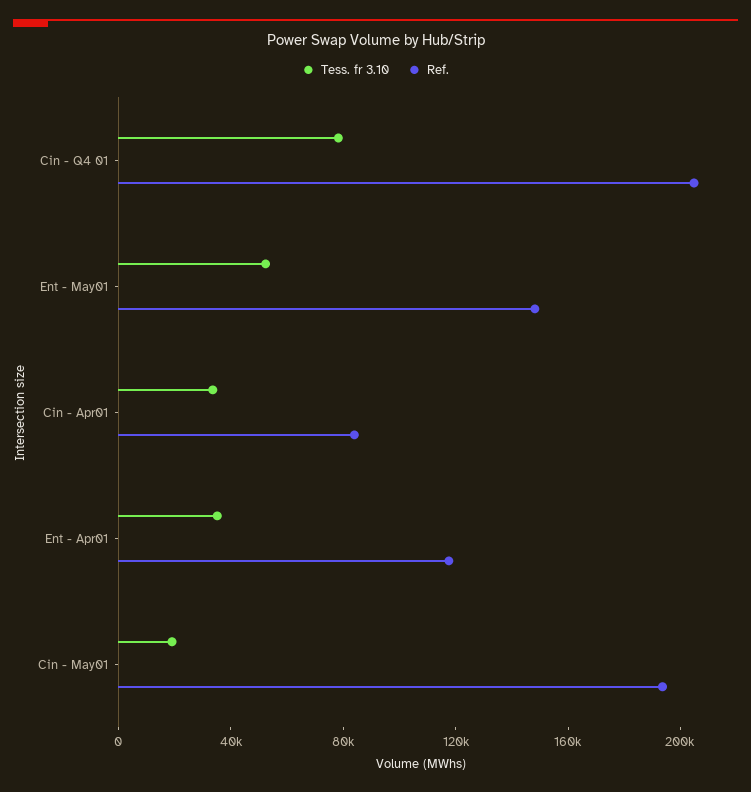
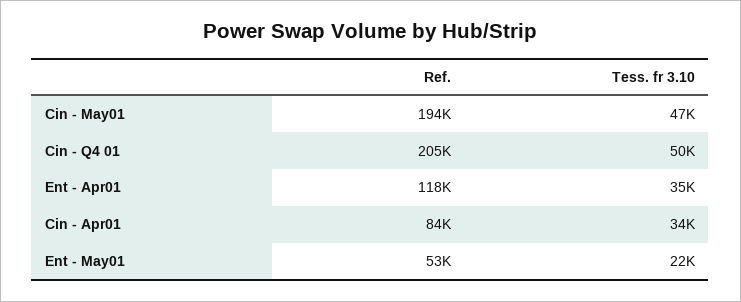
Tess. fr 3.10, Cin - Q4 01: 80000 -> 50000
Tess. fr 3.10, Ent - May01: 50000 -> 22000
Ref., Ent - May01: 150000 -> 53000
Tess. fr 3.10, Cin - May01: 20000 -> 47000

